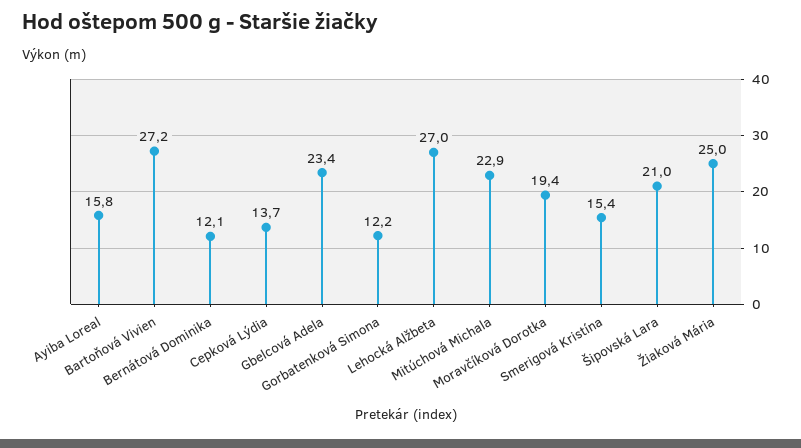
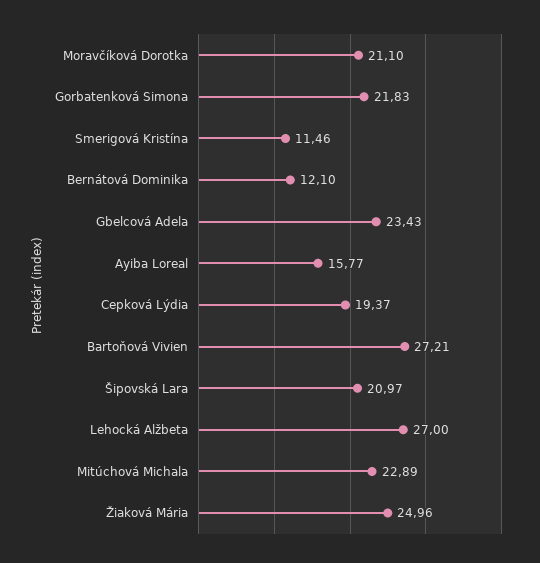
Cepková Lýdia: 13.7 -> 19.37
Gorbatenková Simona: 12.2 -> 21.83
Moravčíková Dorotka: 19.4 -> 21.1
Smerigová Kristína: 15.4 -> 11.46

